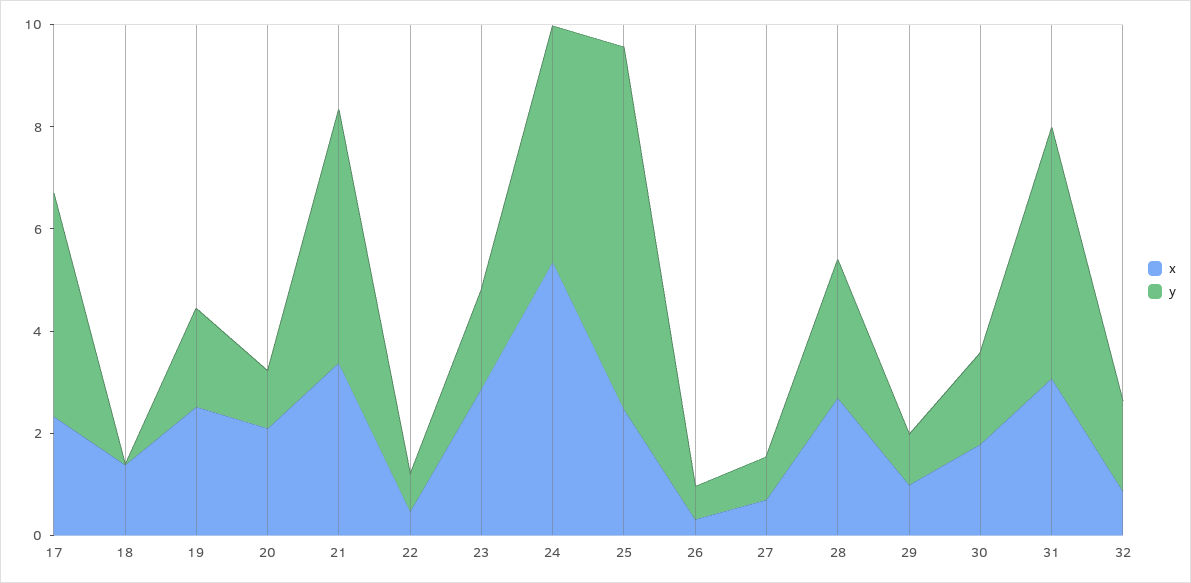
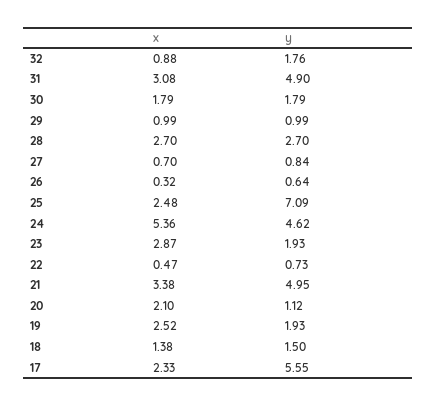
y, 17: 4.5 -> 5.55
y, 18: 0 -> 1.5

